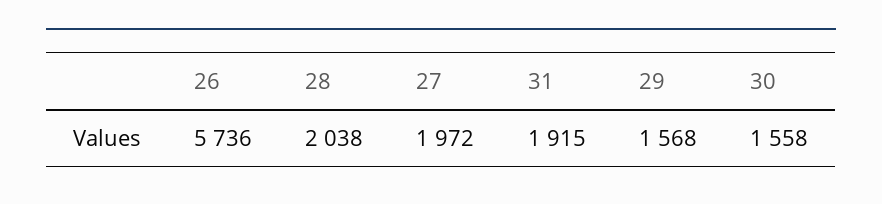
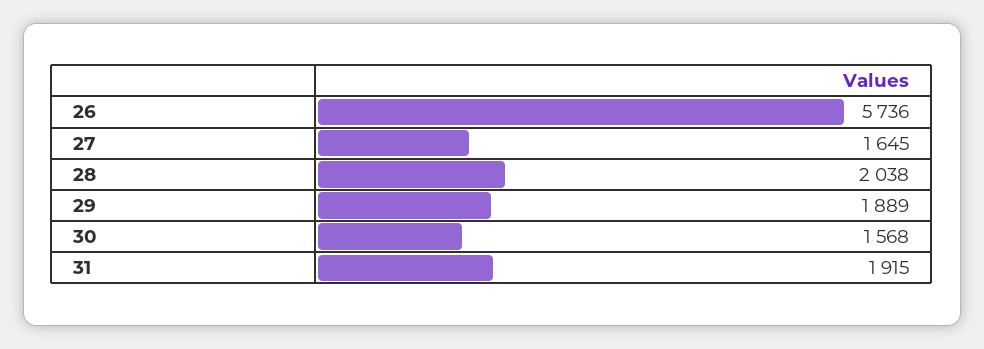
27: 1972 -> 1645
29: 1568 -> 1889
30: 1558 -> 1568

